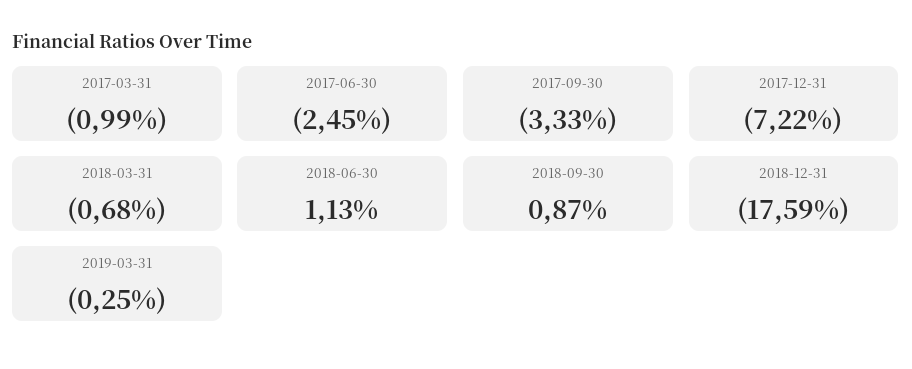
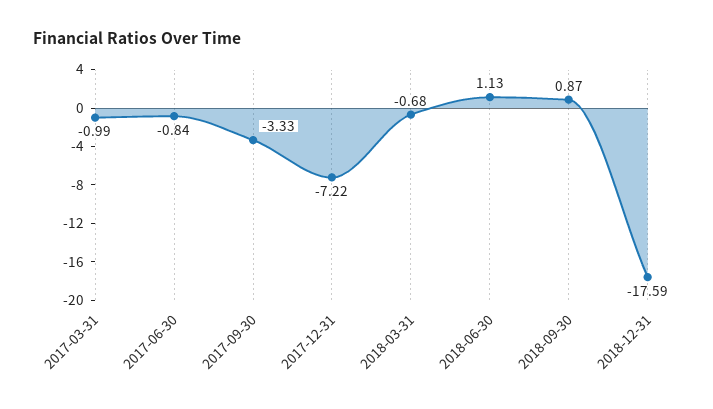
2017-06-30: -2.45 -> -0.84
2019-03-31: -0.25 -> none

